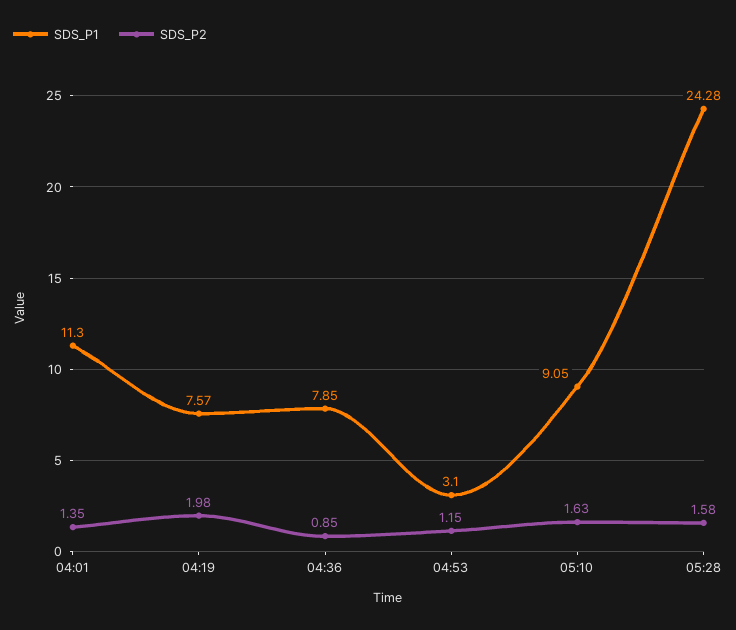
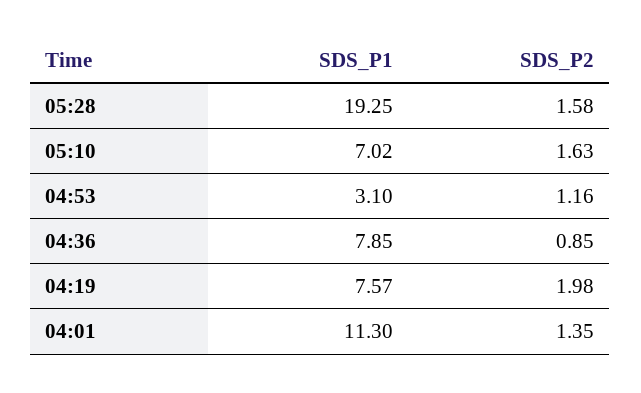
SDS_P2, 04:53: 1.15 -> 1.16
SDS_P1, 05:10: 9.05 -> 7.02
SDS_P1, 05:28: 24.28 -> 19.25

